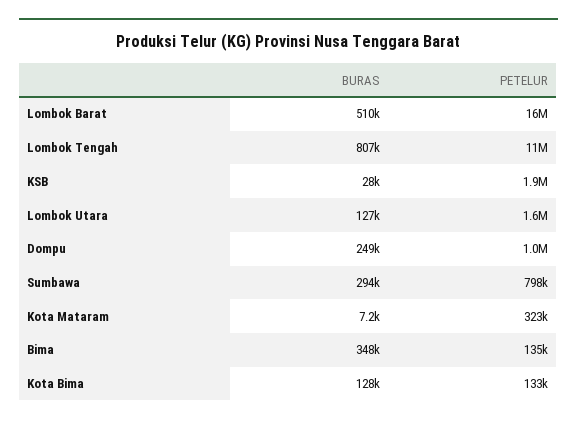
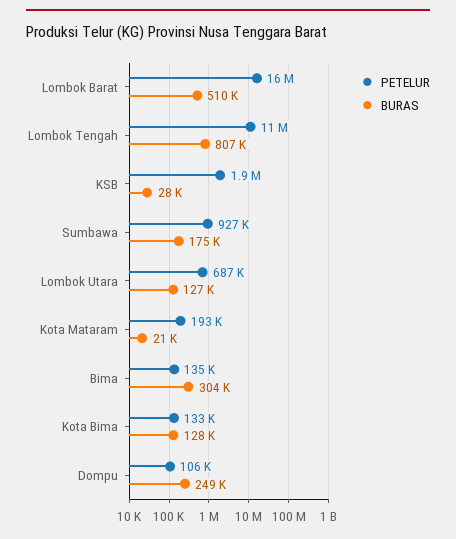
PETELUR, Lombok Utara: 1600000 -> 687000
PETELUR, Dompu: 1000000 -> 106000
BURAS, Sumbawa: 294000 -> 175000
PETELUR, Sumbawa: 798000 -> 927000
BURAS, Kota Mataram: 7200 -> 21000
PETELUR, Kota Mataram: 323000 -> 193000
BURAS, Bima: 348000 -> 304000

